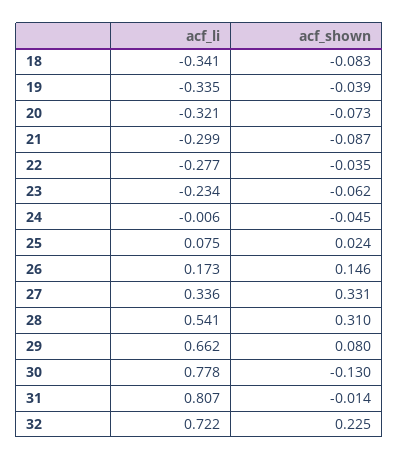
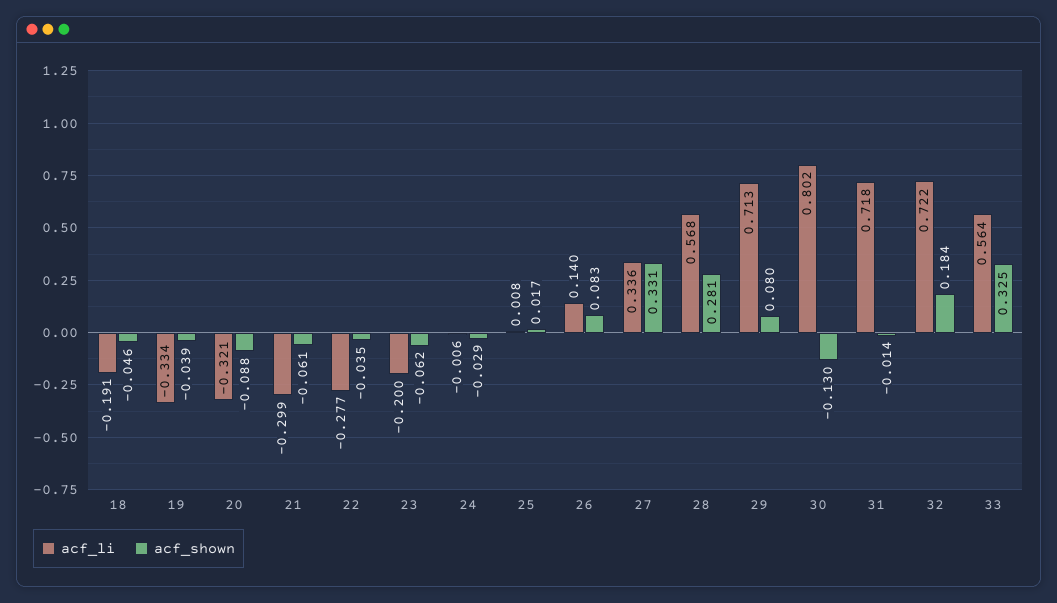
acf_li, 18: -0.341 -> -0.191
acf_shown, 18: -0.083 -> -0.046
acf_li, 19: -0.335 -> -0.334
acf_shown, 20: -0.073 -> -0.088
acf_shown, 21: -0.087 -> -0.061
acf_li, 23: -0.234 -> -0.2
acf_shown, 24: -0.045 -> -0.029
acf_li, 25: 0.075 -> 0.008
acf_shown, 25: 0.024 -> 0.017
acf_li, 26: 0.173 -> 0.14
acf_shown, 26: 0.146 -> 0.083
acf_li, 28: 0.541 -> 0.568
acf_shown, 28: 0.31 -> 0.281
acf_li, 29: 0.662 -> 0.713
acf_li, 30: 0.778 -> 0.802
acf_li, 31: 0.807 -> 0.718
acf_shown, 32: 0.225 -> 0.184
acf_li, 33: none -> 0.564
acf_shown, 33: none -> 0.325

